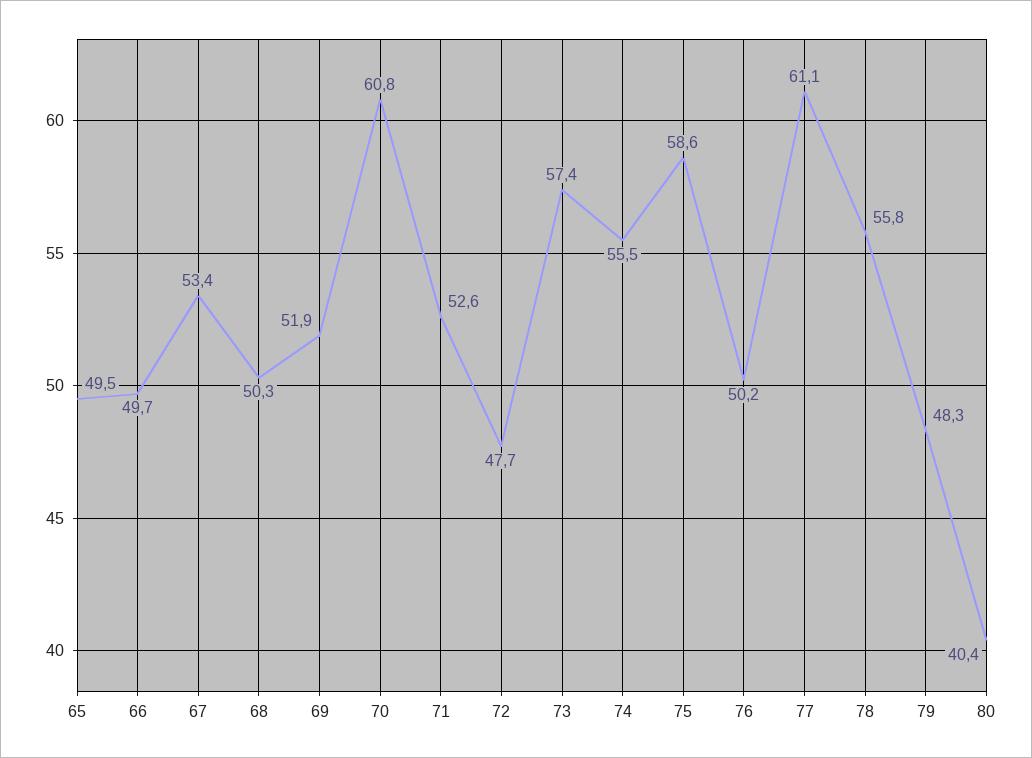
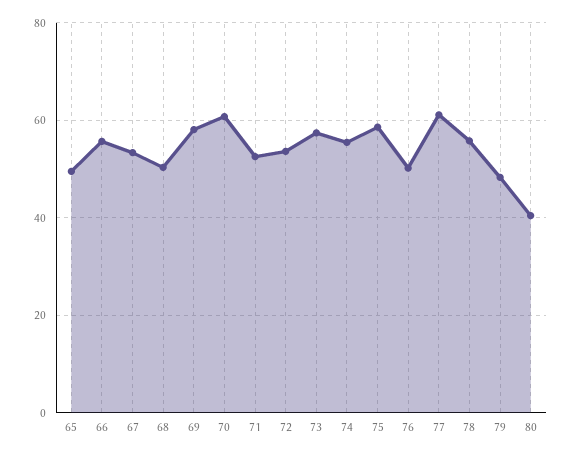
66: 49.7 -> 56
69: 51.9 -> 58
72: 47.7 -> 54

